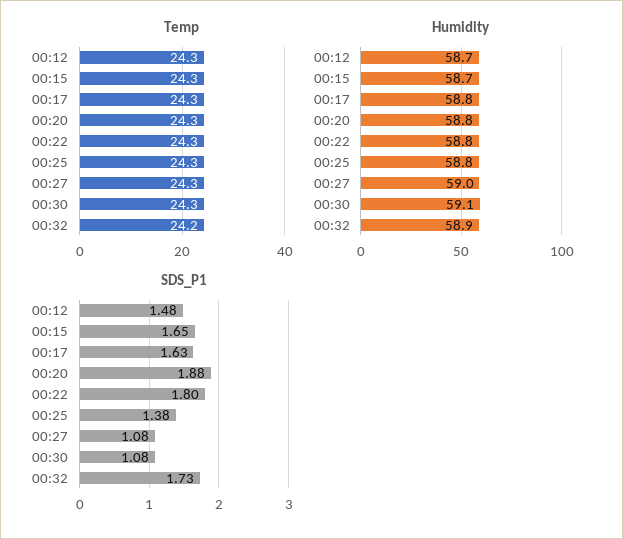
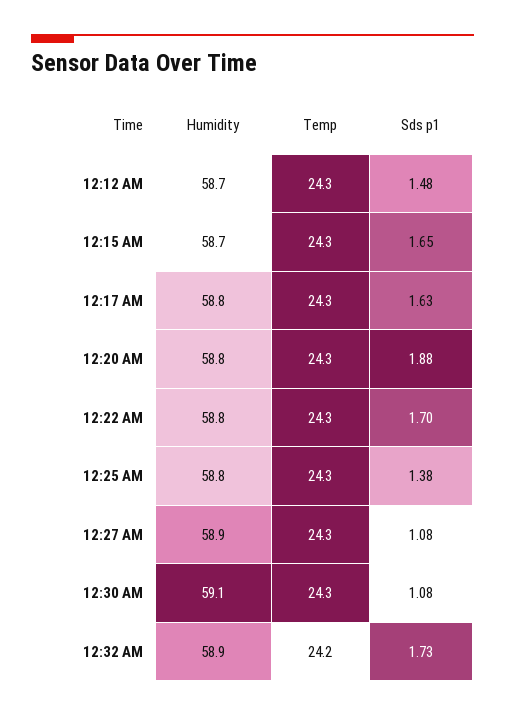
Humidity, 00:27: 59 -> 58.9
SDS_P1, 00:22: 1.8 -> 1.7

